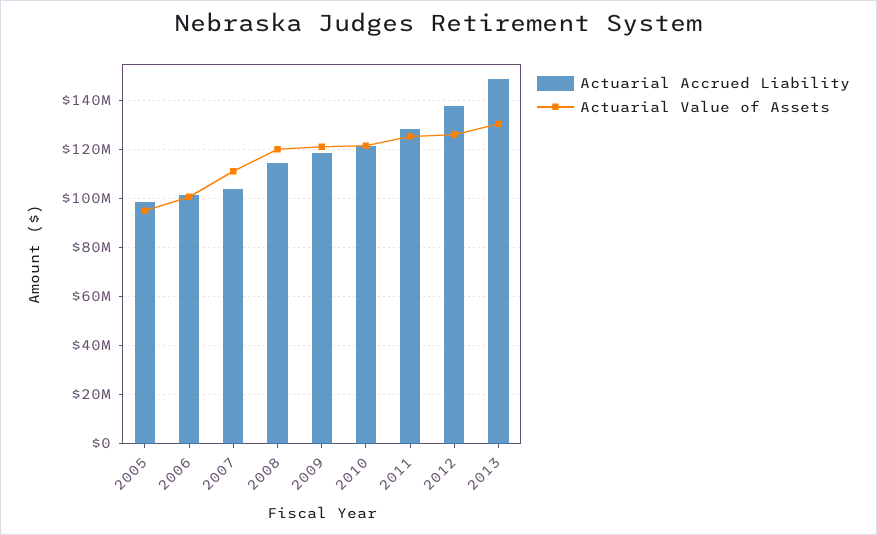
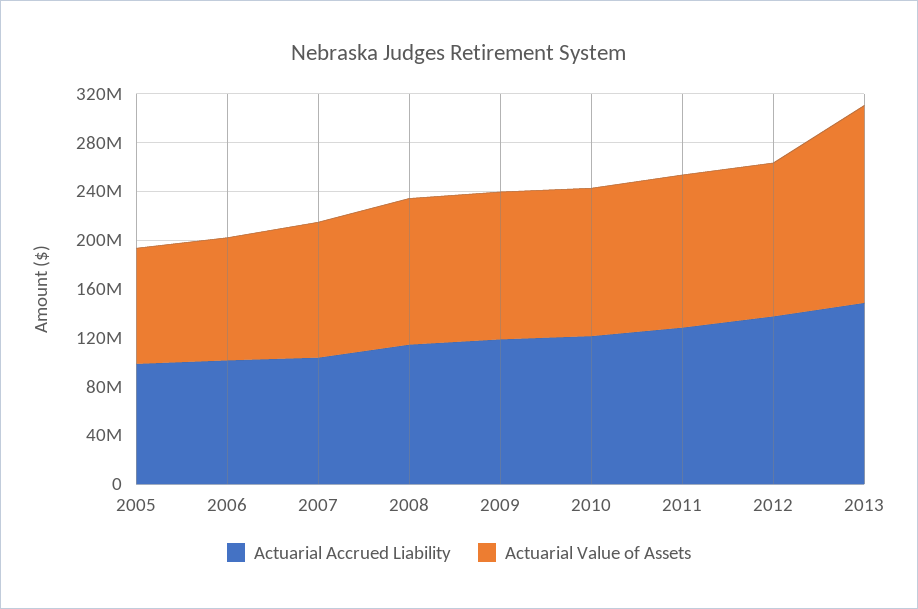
Actuarial Value of Assets, 2013: 130000000 -> 160000000

